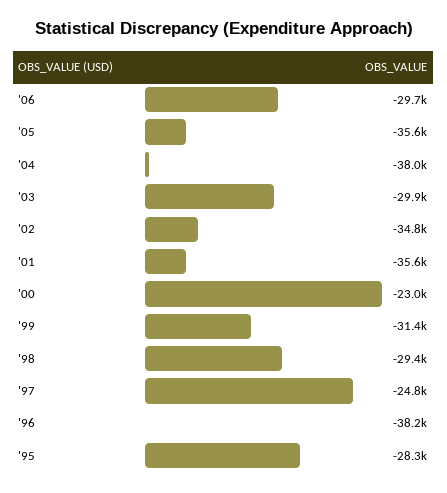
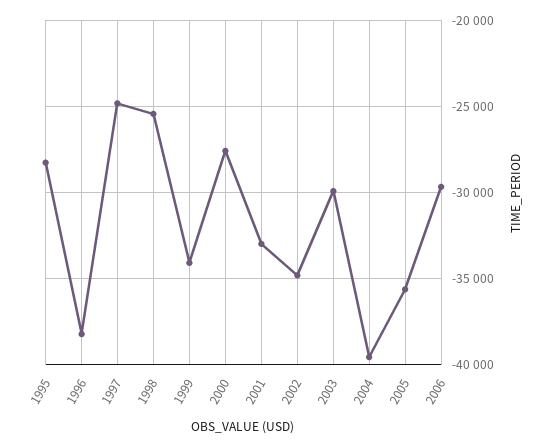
'04: -38000 -> -39500
'01: -35600 -> -33000
'00: -23000 -> -27500
'99: -31400 -> -34000
'98: -29400 -> -25500

